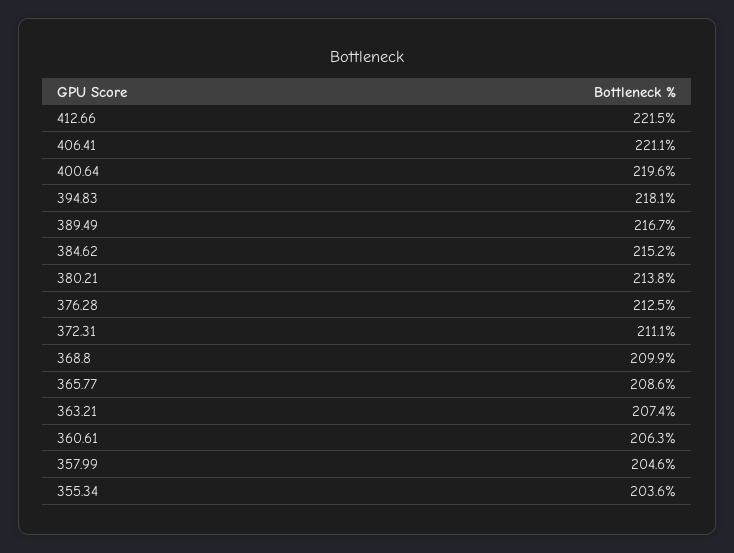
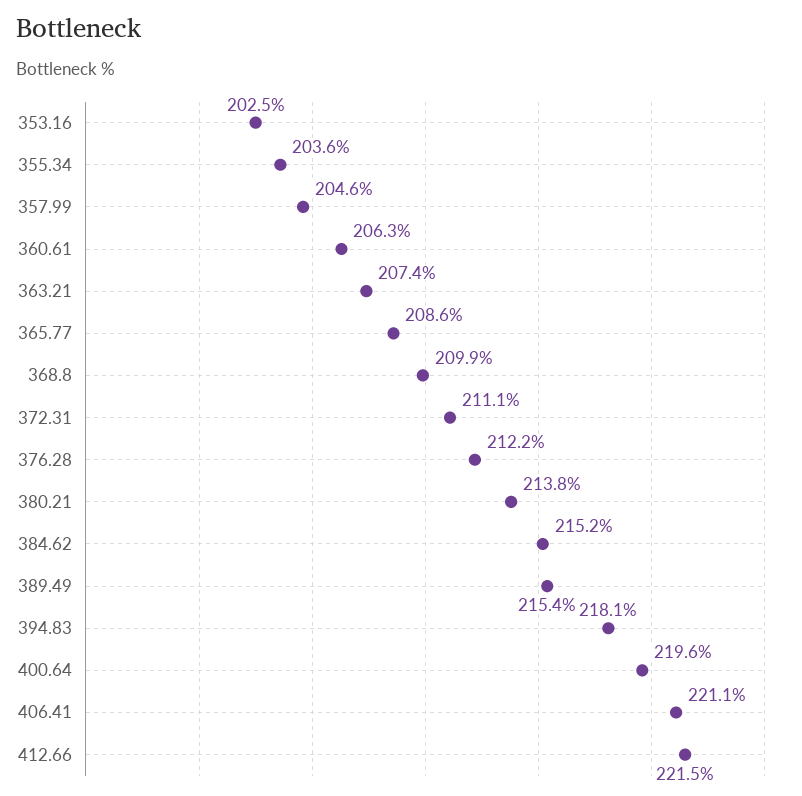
389.49: 216.7 -> 215.4
376.28: 212.5 -> 212.2
353.16: none -> 202.5

